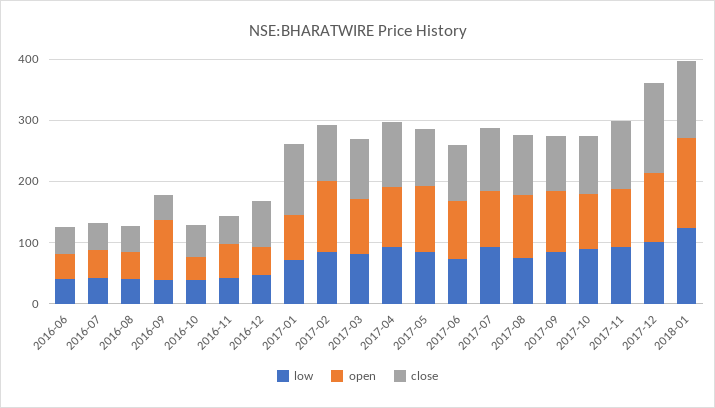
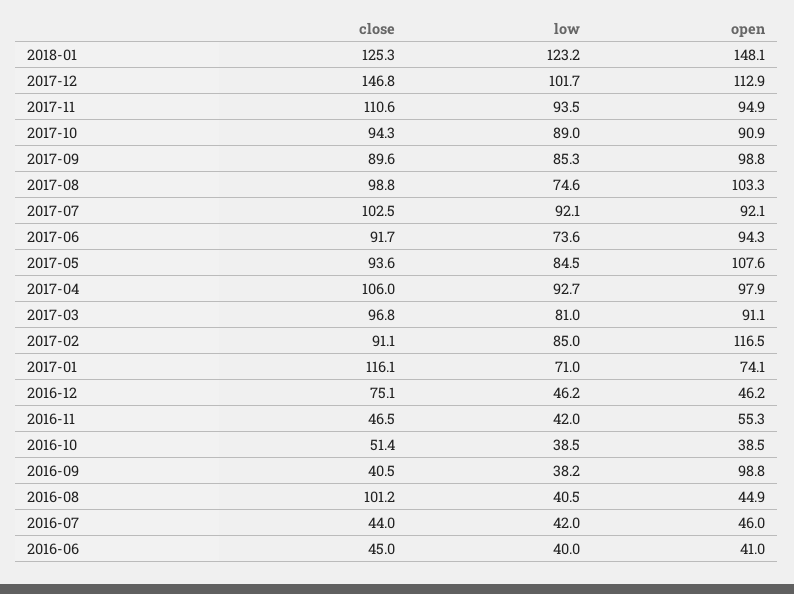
close, 2016-08: 40 -> 101.2

